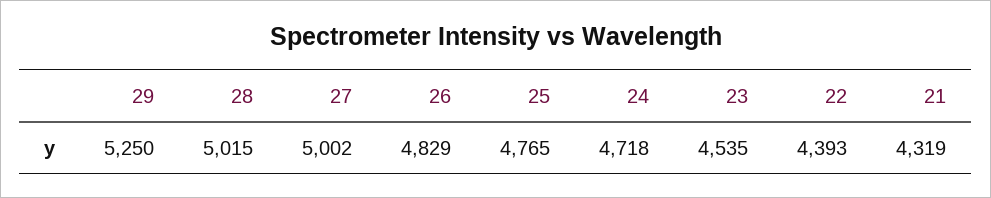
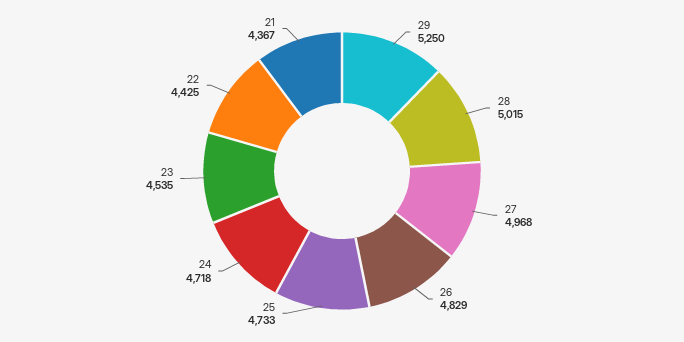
27: 5002 -> 4968
25: 4765 -> 4733
22: 4393 -> 4425
21: 4319 -> 4367

